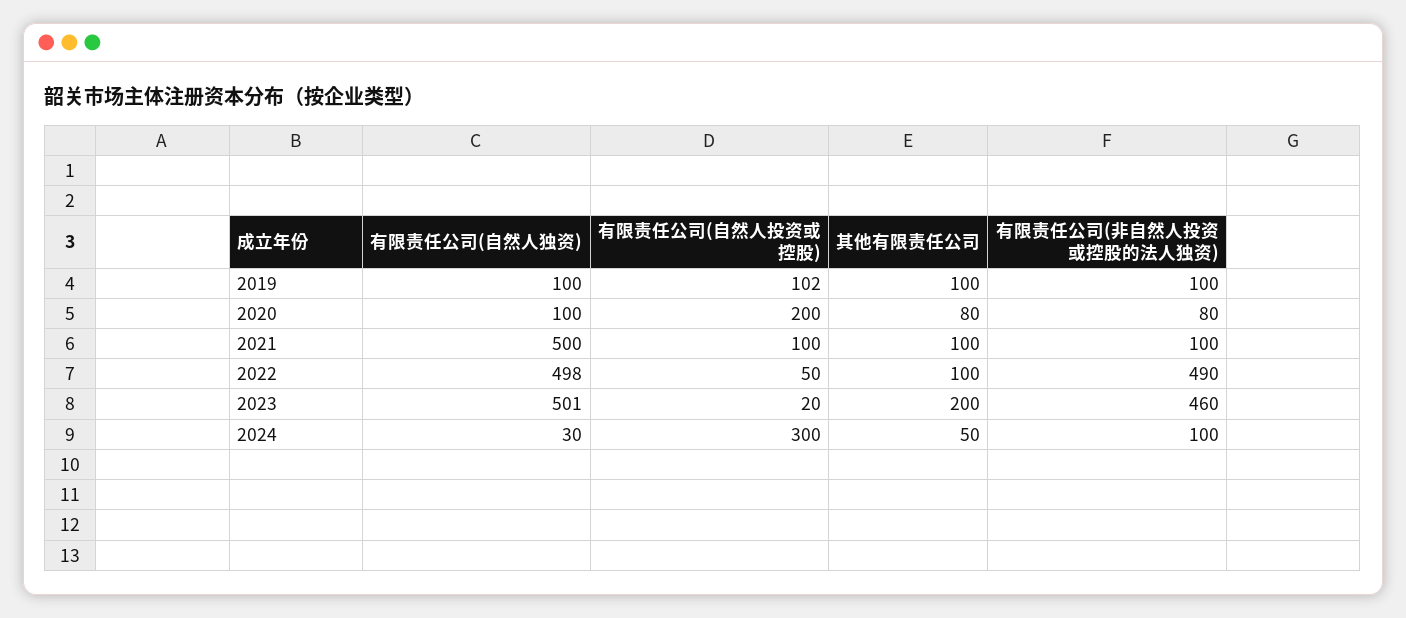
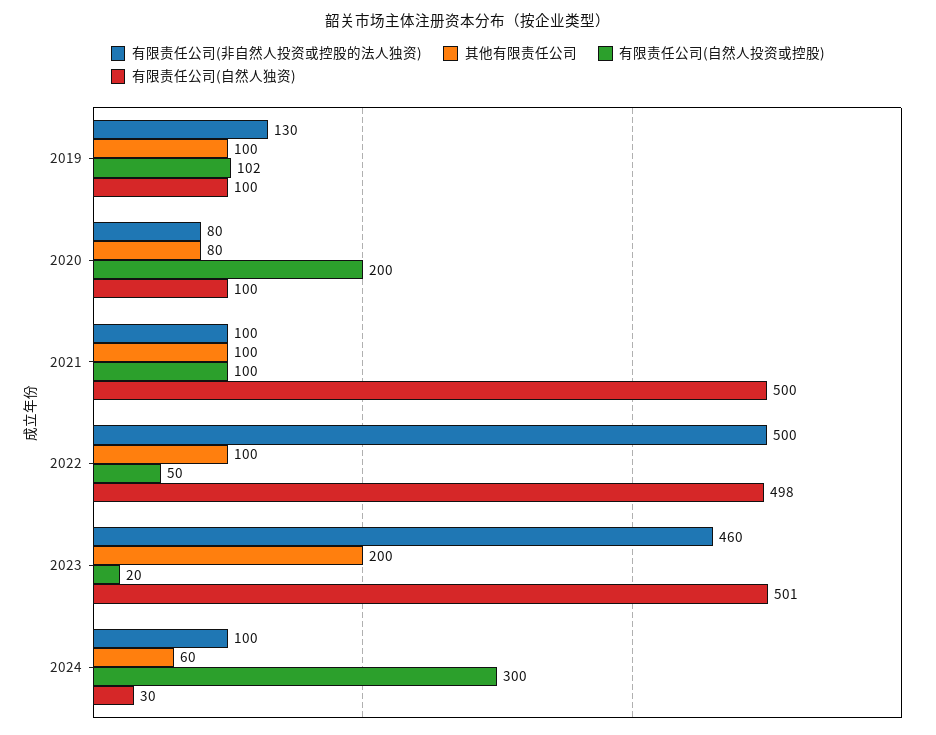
有限责任公司(非自然人投资或控股的法人独资), 2019: 100 -> 130
有限责任公司(非自然人投资或控股的法人独资), 2022: 490 -> 500
其他有限责任公司, 2024: 50 -> 60

